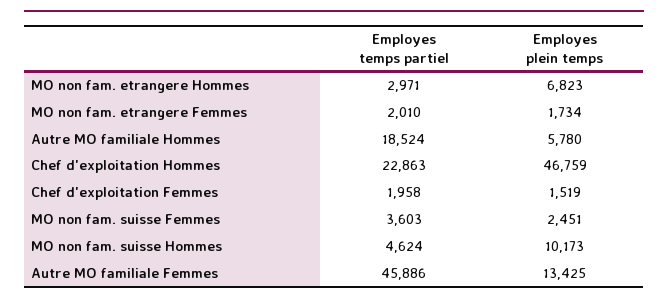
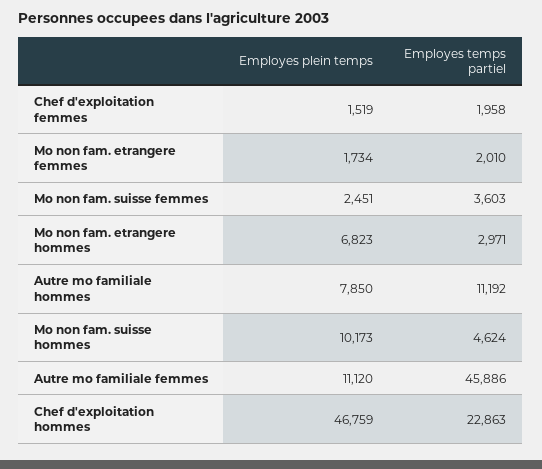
Employes temps partiel, Autre MO familiale Hommes: 18524 -> 11192
Employes plein temps, Autre MO familiale Hommes: 5780 -> 7850
Employes plein temps, Autre MO familiale Femmes: 13425 -> 11120

